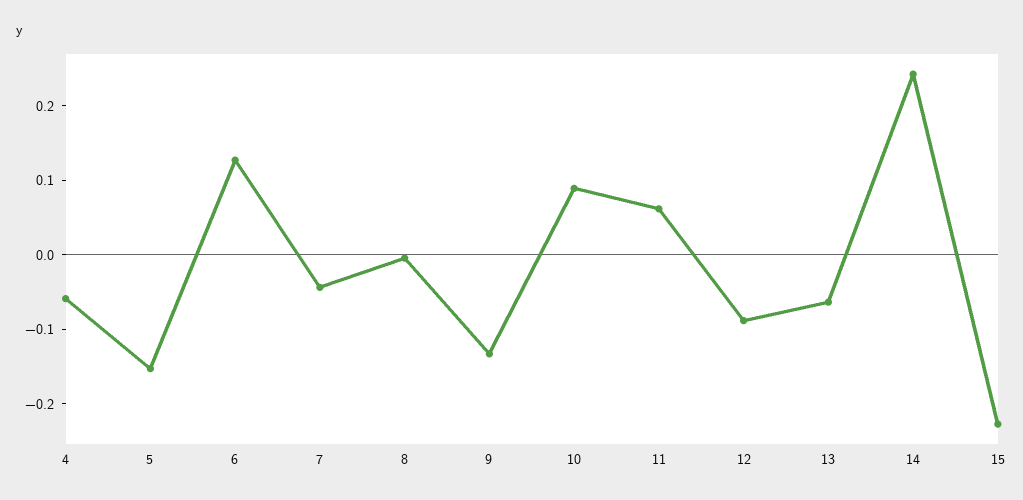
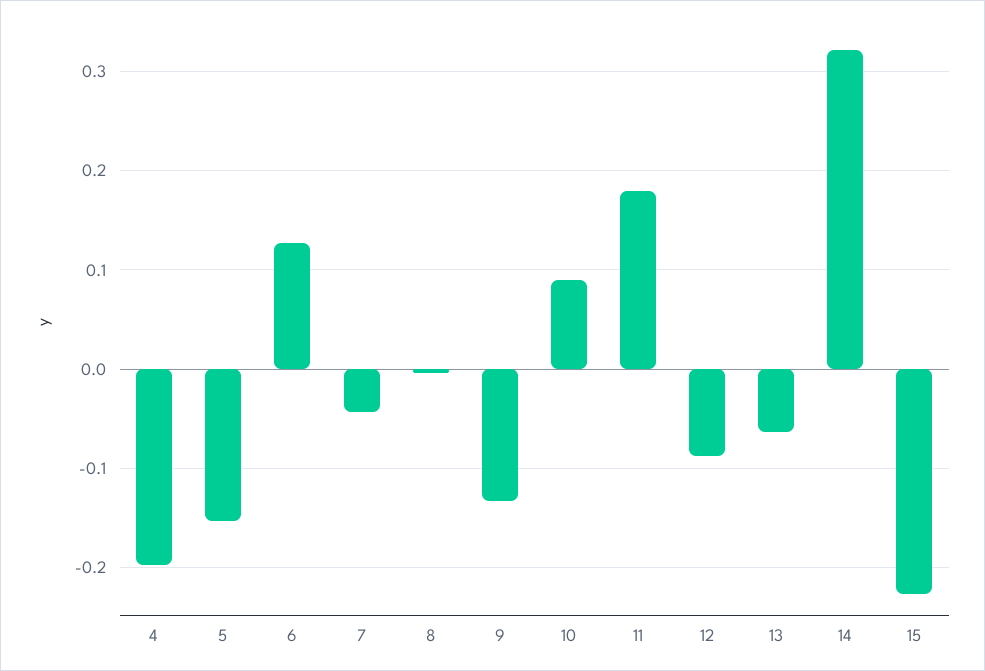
4: -0.06 -> -0.2
11: 0.06 -> 0.18
14: 0.24 -> 0.32

